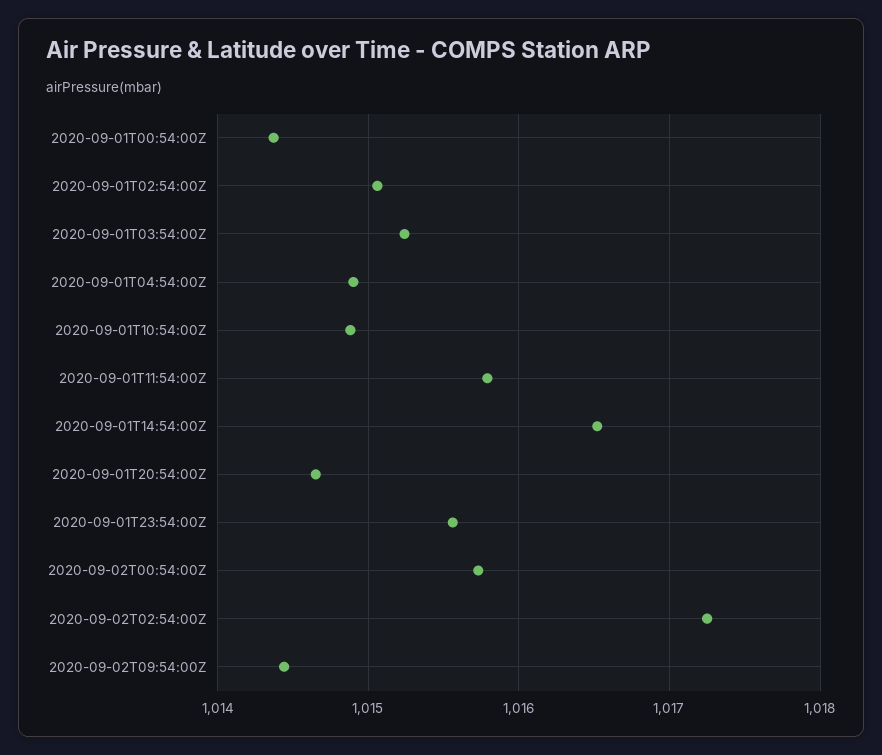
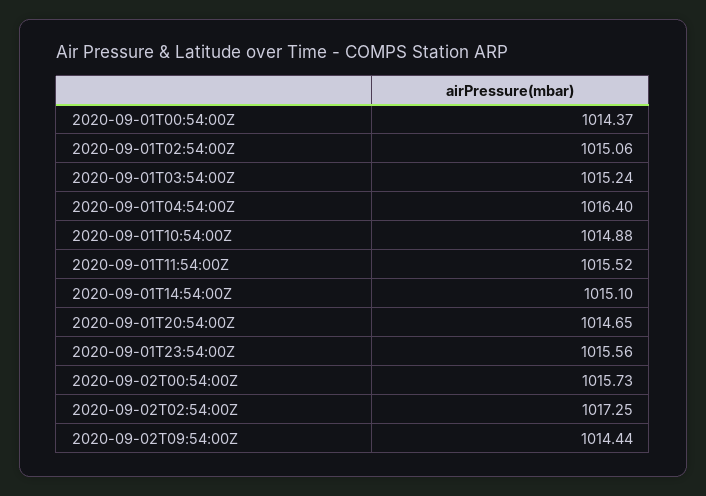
2020-09-01T04:54:00Z: 1014.9 -> 1016.4
2020-09-01T11:54:00Z: 1015.8 -> 1015.52
2020-09-01T14:54:00Z: 1016.5 -> 1015.1

